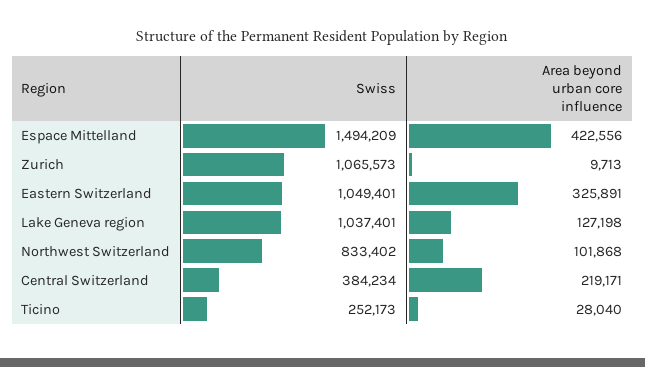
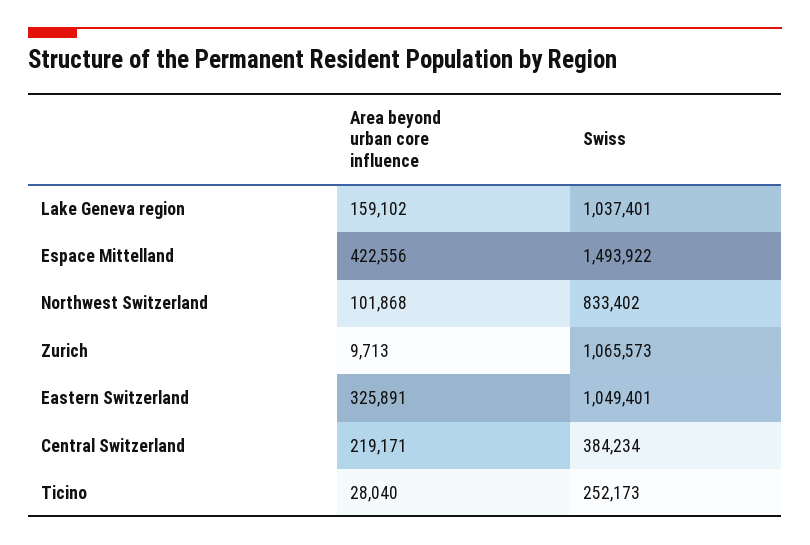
Swiss, Espace Mittelland: 1494209 -> 1493922
Area beyond urban core influence, Lake Geneva region: 127198 -> 159102

